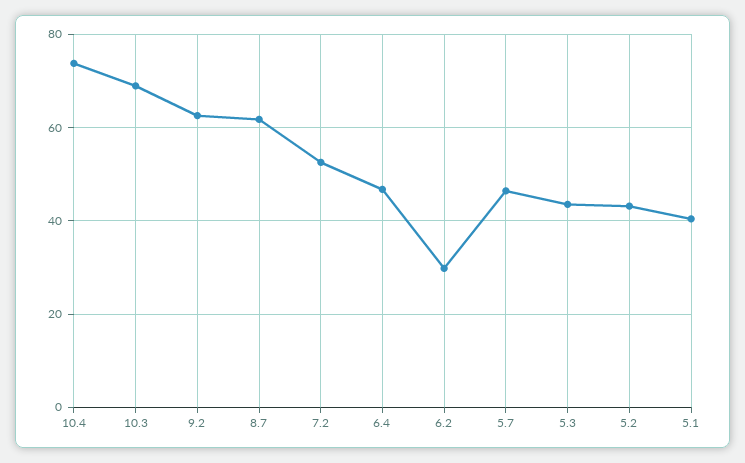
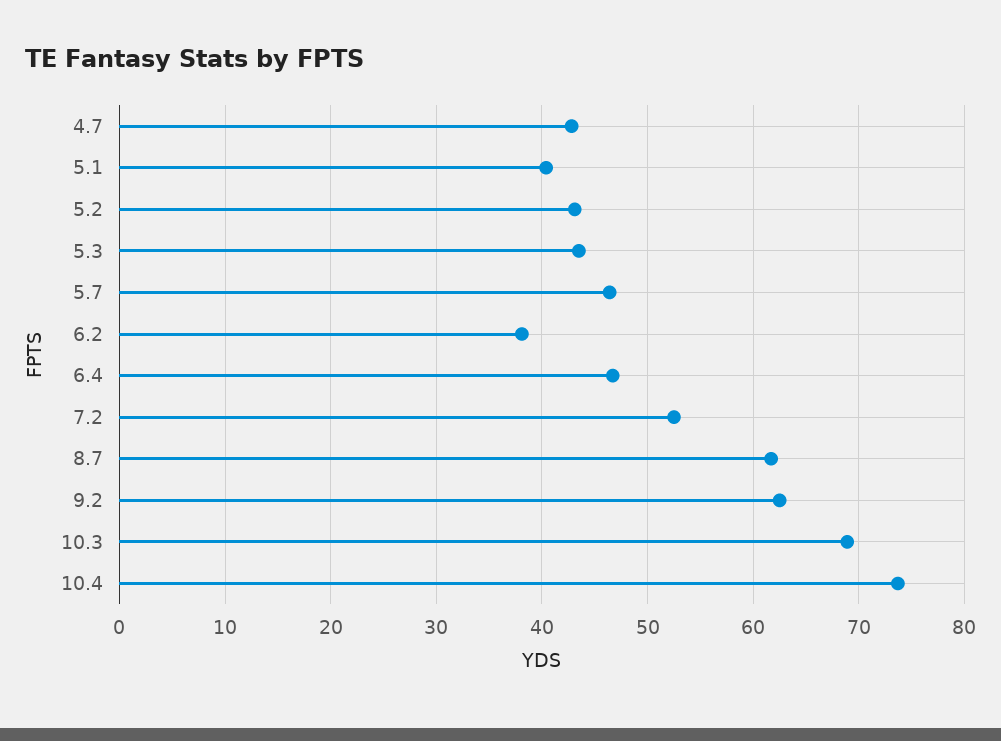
6.2: 30 -> 38
4.7: none -> 43

